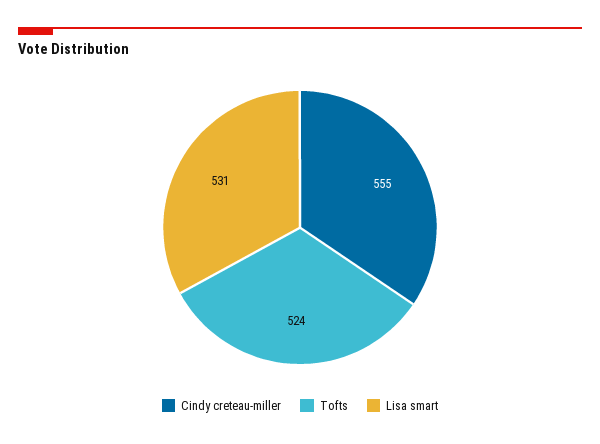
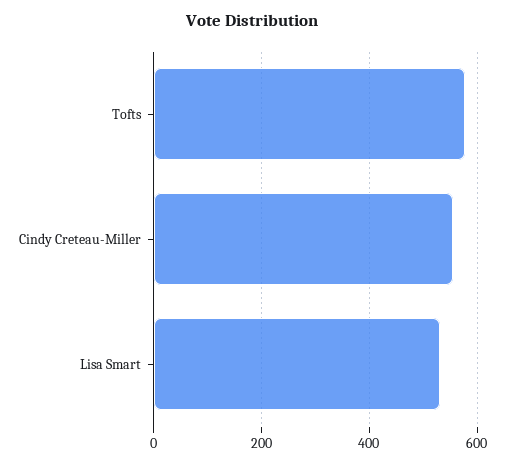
Tofts: 524 -> 580

